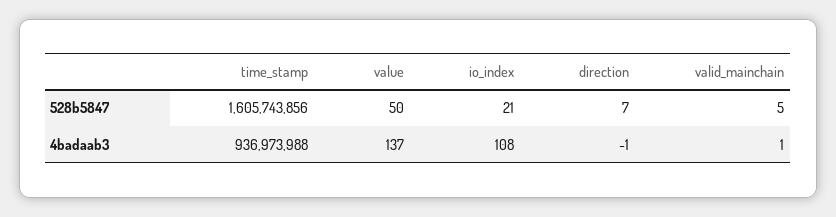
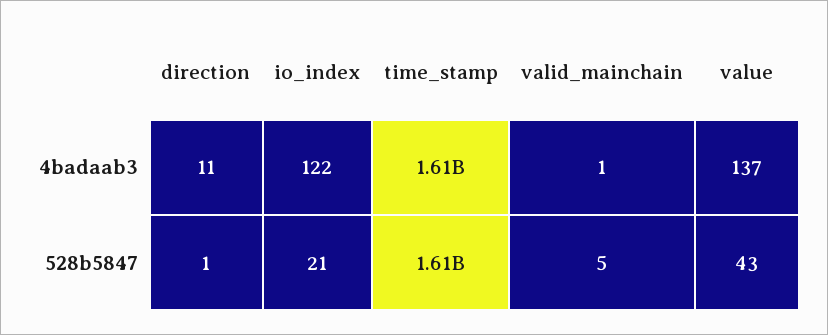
value, 528b5847: 50 -> 43
direction, 528b5847: 7 -> 1
time_stamp, 4badaab3: 936973988 -> 1610000000
io_index, 4badaab3: 108 -> 122
direction, 4badaab3: -1 -> 11

